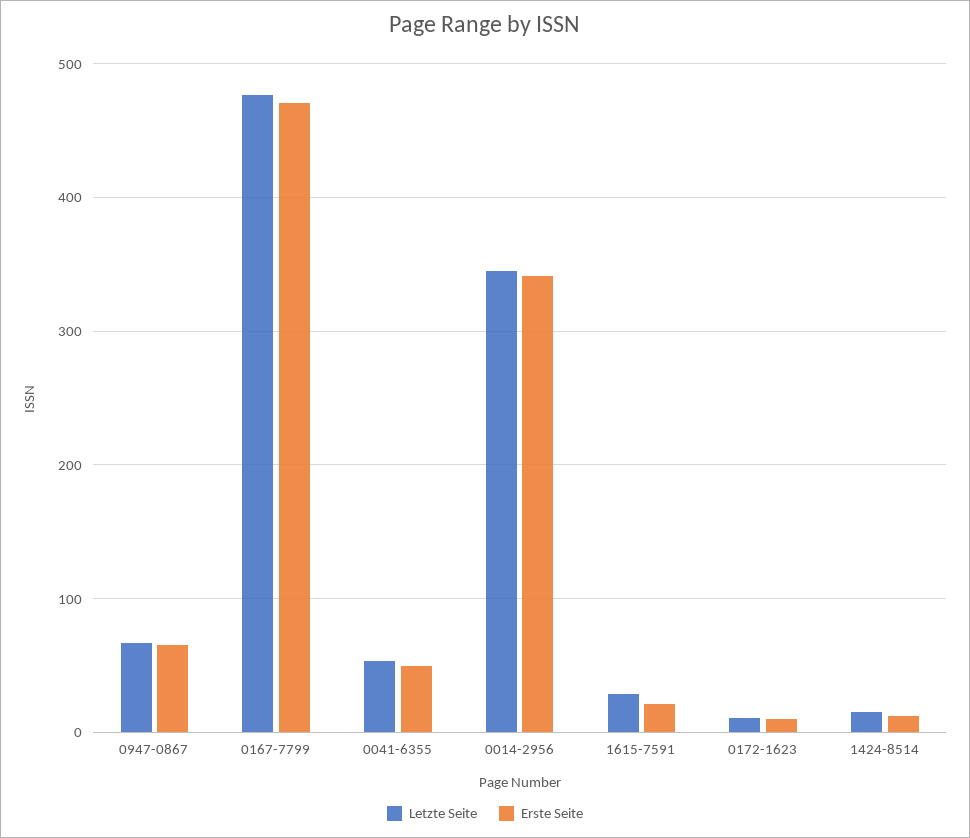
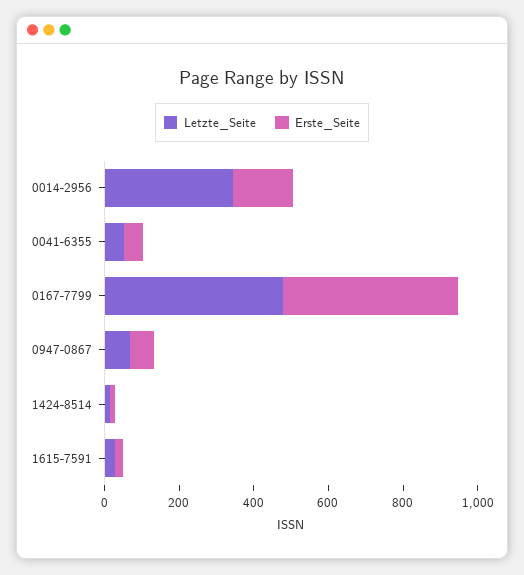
Erste Seite, 0014-2956: 340 -> 150
Letzte Seite, 0172-1623: 10 -> none
Erste Seite, 0172-1623: 10 -> none

